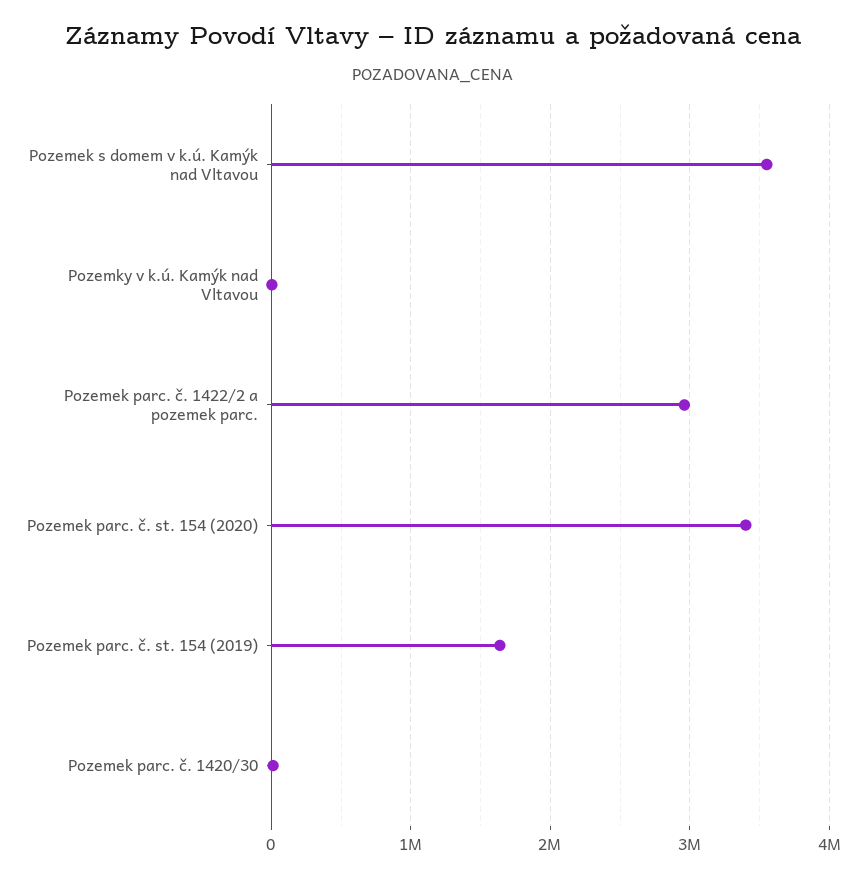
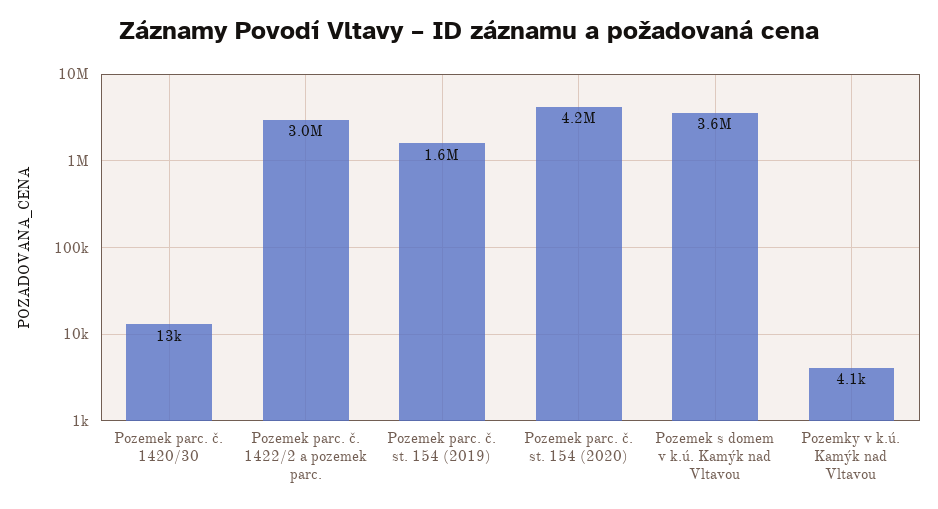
Pozemek parc. č. st. 154 (2020): 3400000 -> 4200000

